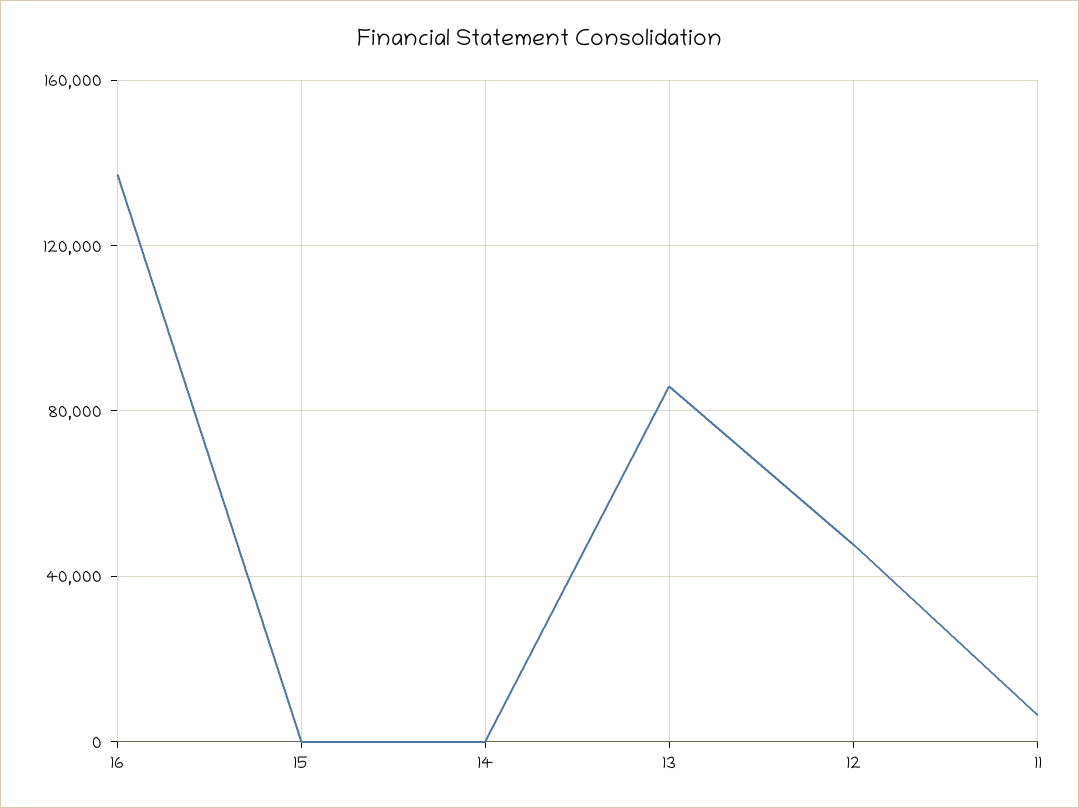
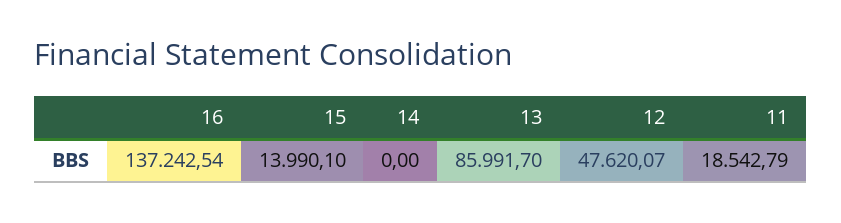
15: 0 -> 13990.1
11: 5000 -> 18542.79

